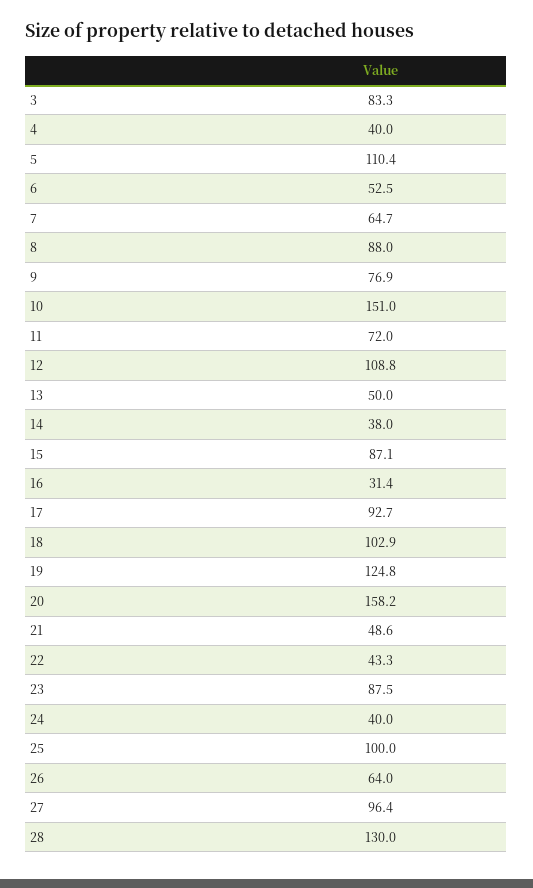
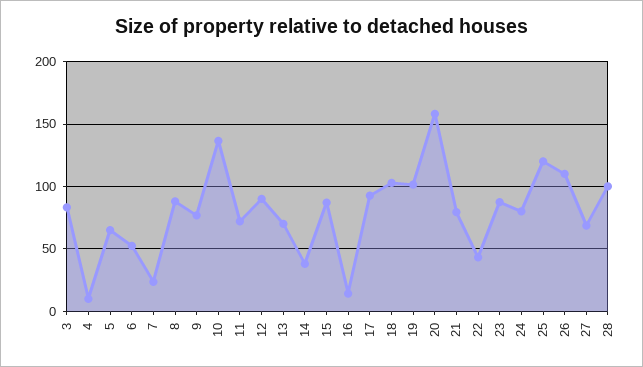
4: 40 -> 10
5: 110.4 -> 65
7: 64.7 -> 25
10: 151 -> 135
12: 108.8 -> 90
13: 50 -> 70
16: 31.4 -> 15
19: 124.8 -> 100
21: 48.6 -> 80
24: 40 -> 80
25: 100 -> 120
26: 64 -> 110
27: 96.4 -> 70
28: 130 -> 100

